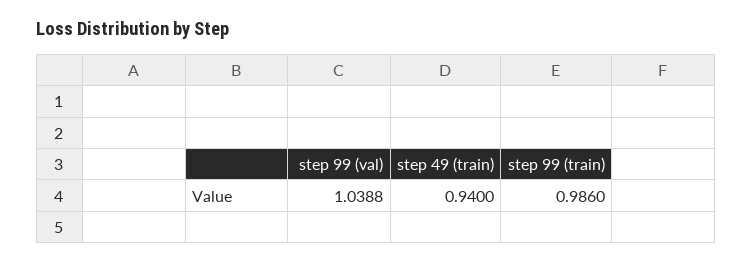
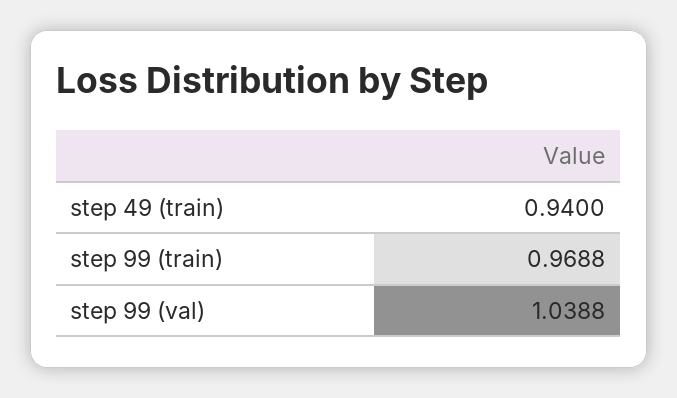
step 99 (train): 0.986 -> 0.9688

